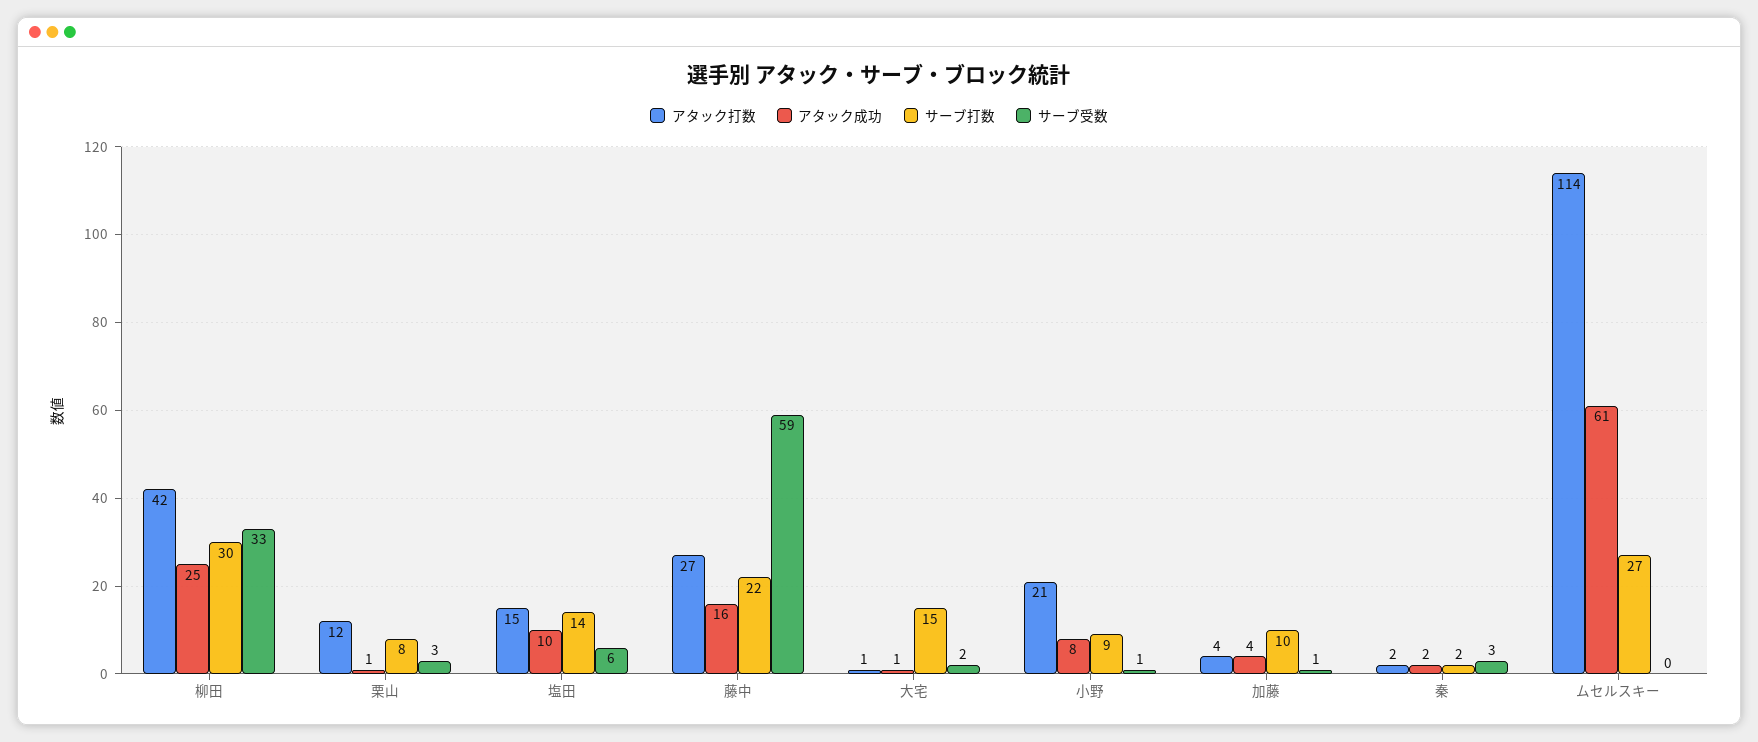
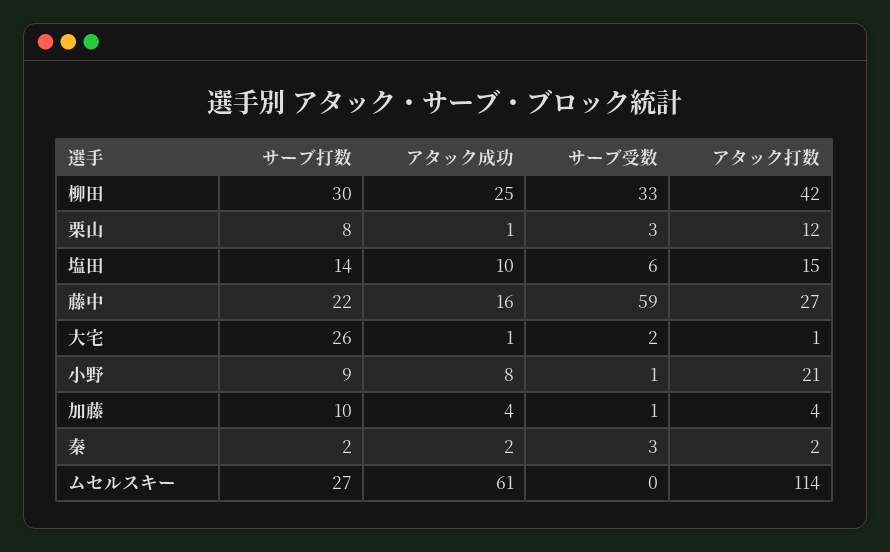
サーブ打数, 大宅: 15 -> 26

